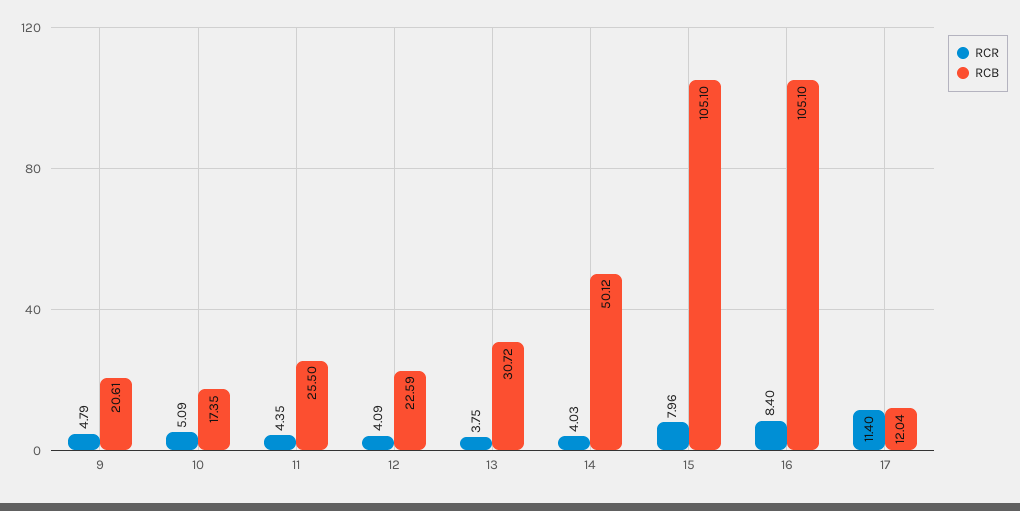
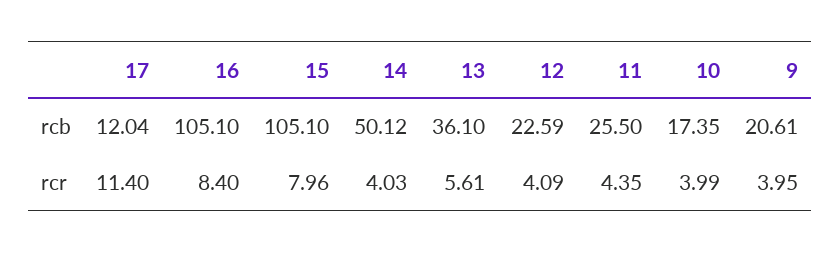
RCR, 9: 4.79 -> 3.95
RCR, 10: 5.09 -> 3.99
RCR, 13: 3.75 -> 5.61
RCB, 13: 30.72 -> 36.1

